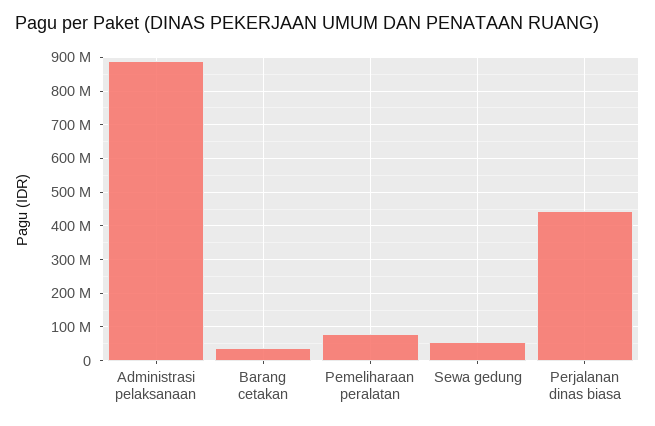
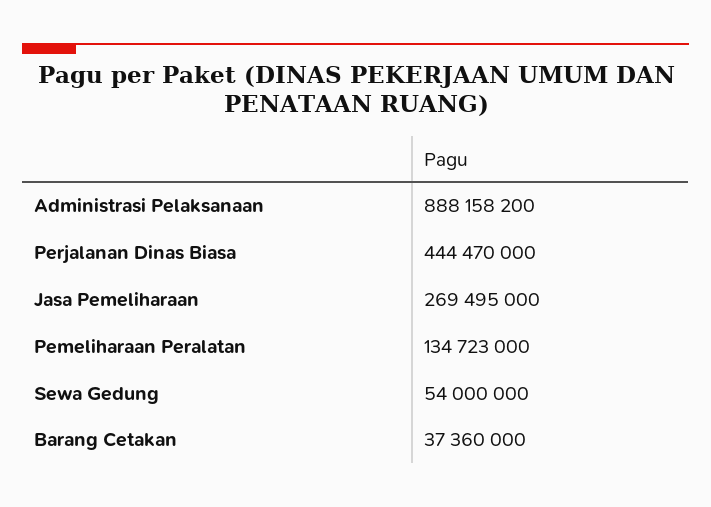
Pemeliharaan peralatan: 80000000 -> 134723000
Jasa Pemeliharaan: none -> 269495000

